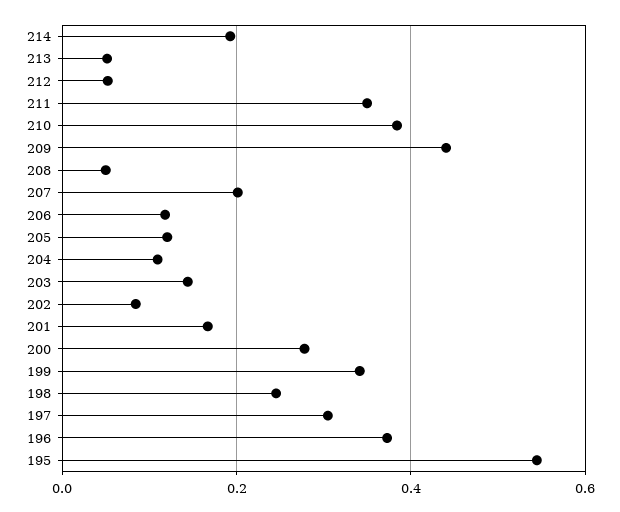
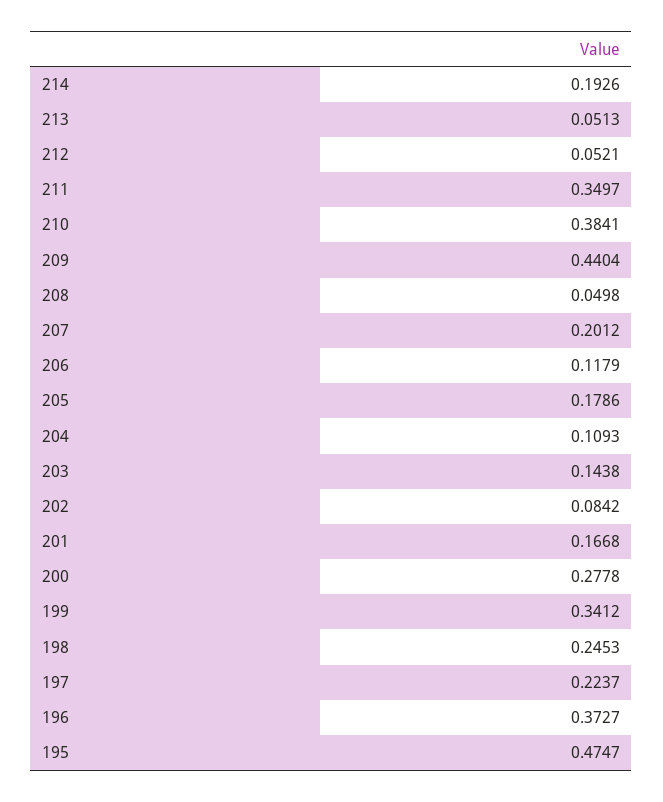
205: 0.12 -> 0.1786
197: 0.3 -> 0.2237
195: 0.54 -> 0.4747

